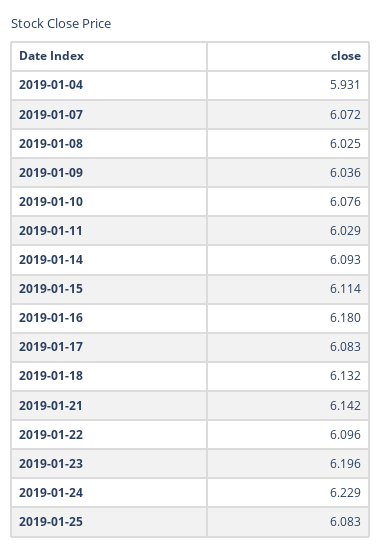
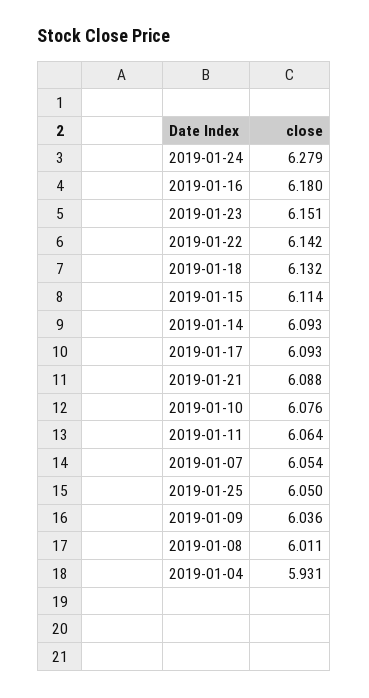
2019-01-07: 6.072 -> 6.054
2019-01-08: 6.025 -> 6.011
2019-01-11: 6.029 -> 6.064
2019-01-17: 6.083 -> 6.093
2019-01-21: 6.142 -> 6.088
2019-01-22: 6.096 -> 6.142
2019-01-23: 6.196 -> 6.151
2019-01-24: 6.229 -> 6.279
2019-01-25: 6.083 -> 6.05

